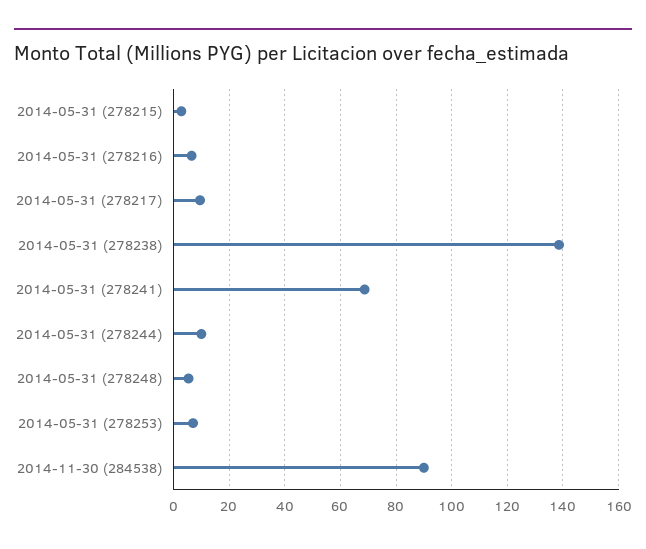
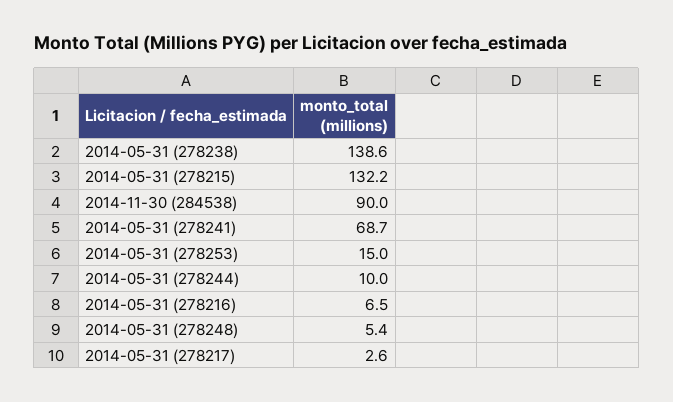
2014-05-31 (278215): 2.5 -> 132.2
2014-05-31 (278217): 10 -> 2.6
2014-05-31 (278253): 7.5 -> 15

